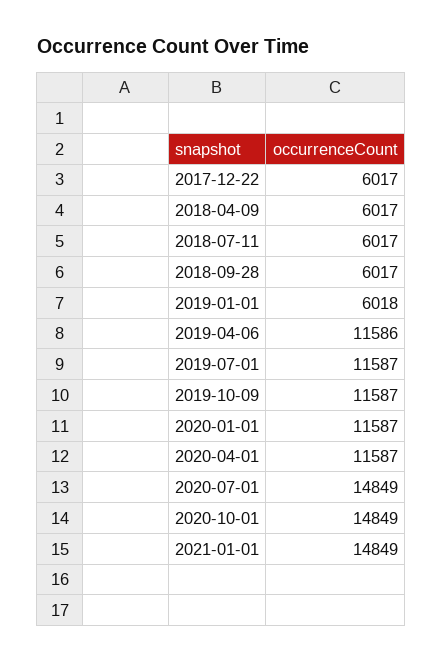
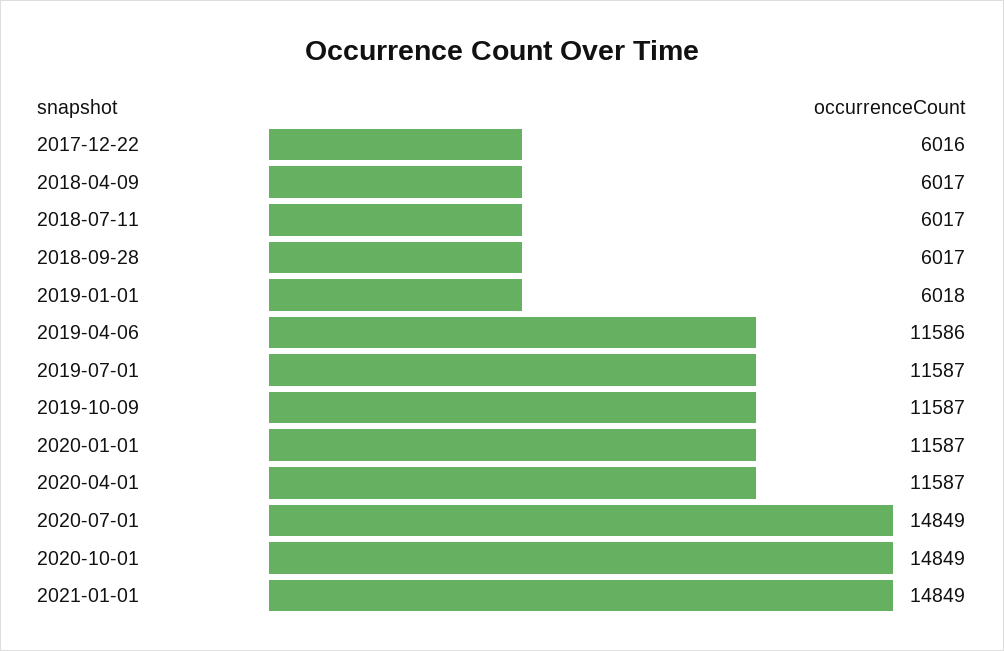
2017-12-22: 6017 -> 6016

